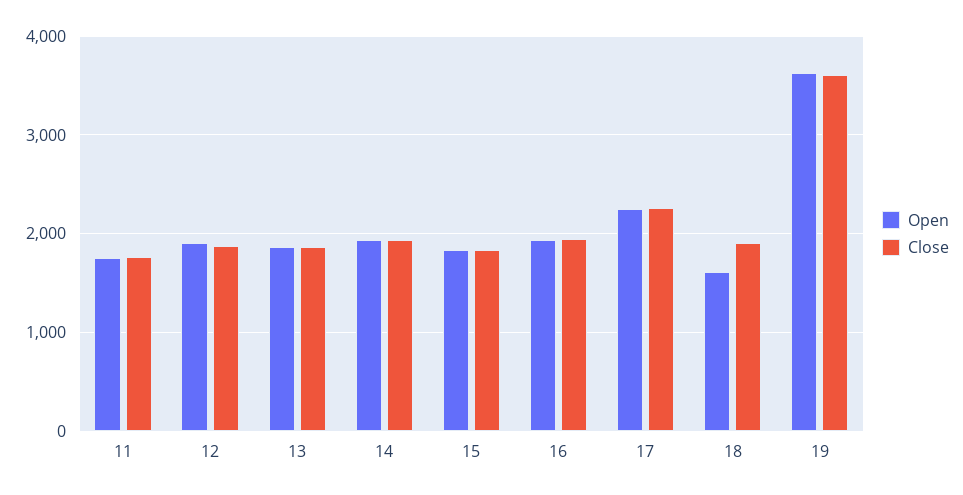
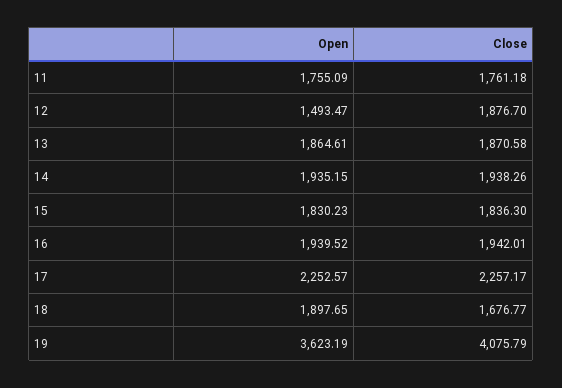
Open, 12: 1900 -> 1493.47
Open, 18: 1600 -> 1897.65
Close, 18: 1900 -> 1676.77
Close, 19: 3600 -> 4075.79

